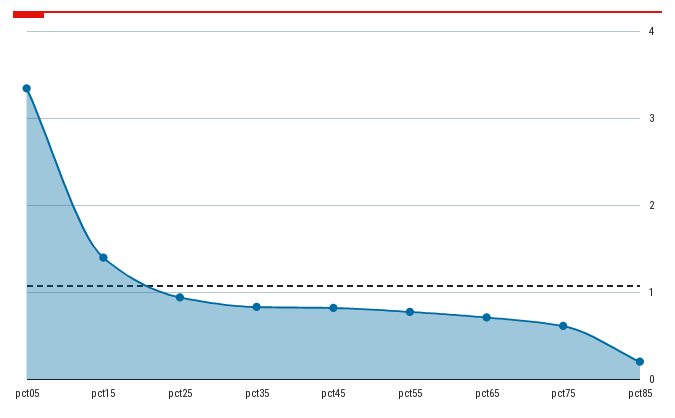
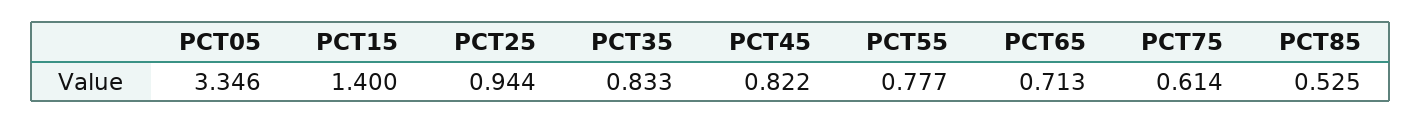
pct85: 0.2 -> 0.525

